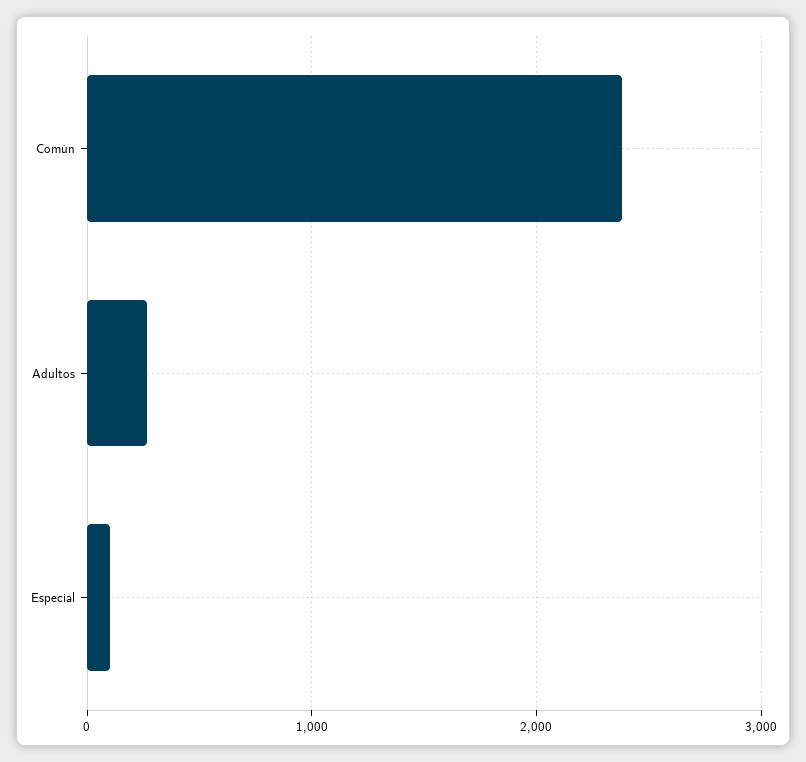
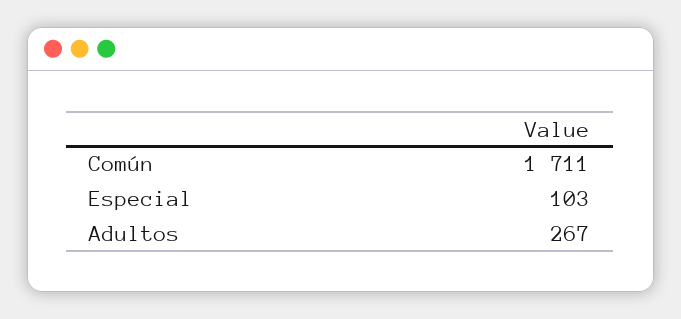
Común: 2400 -> 1711

